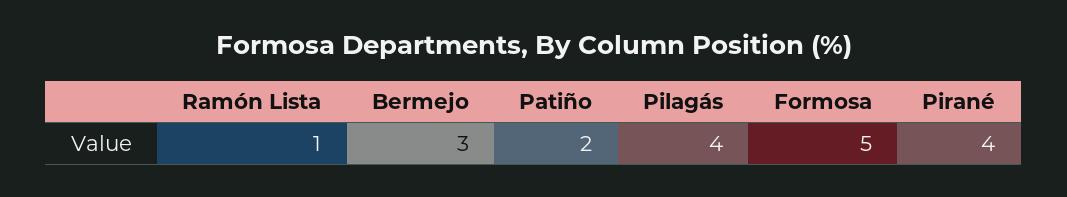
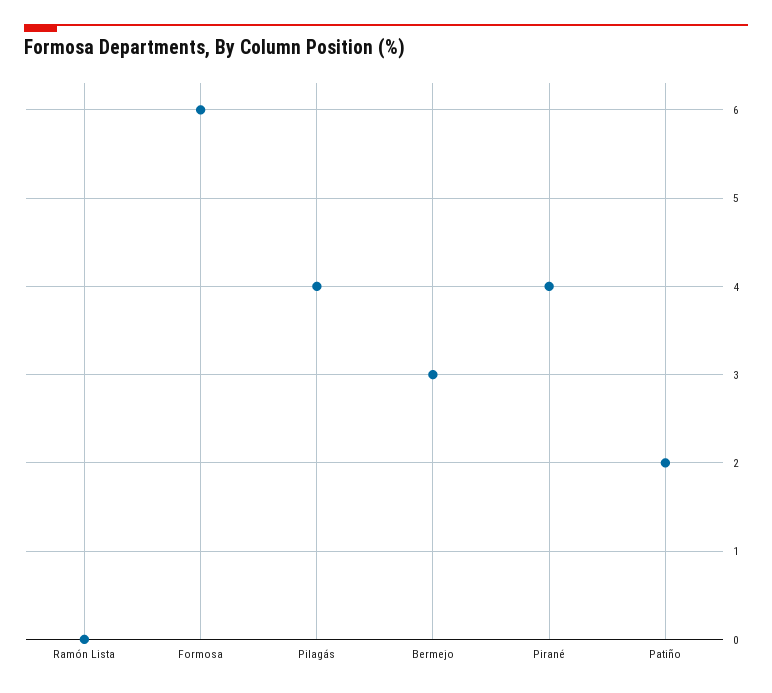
Ramón Lista: 1 -> 0
Formosa: 5 -> 6

